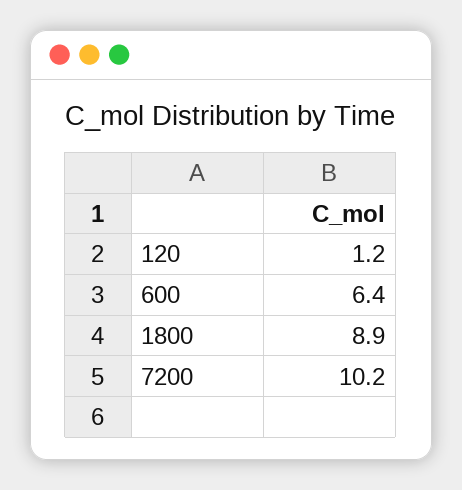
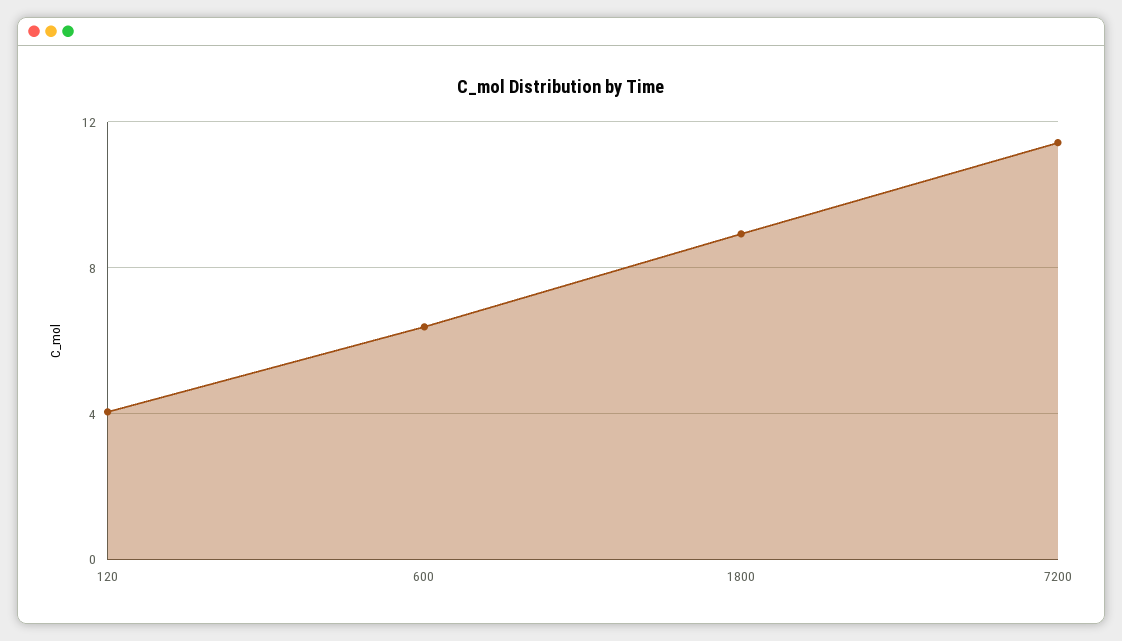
120: 1.2 -> 4
7200: 10.2 -> 11.5

